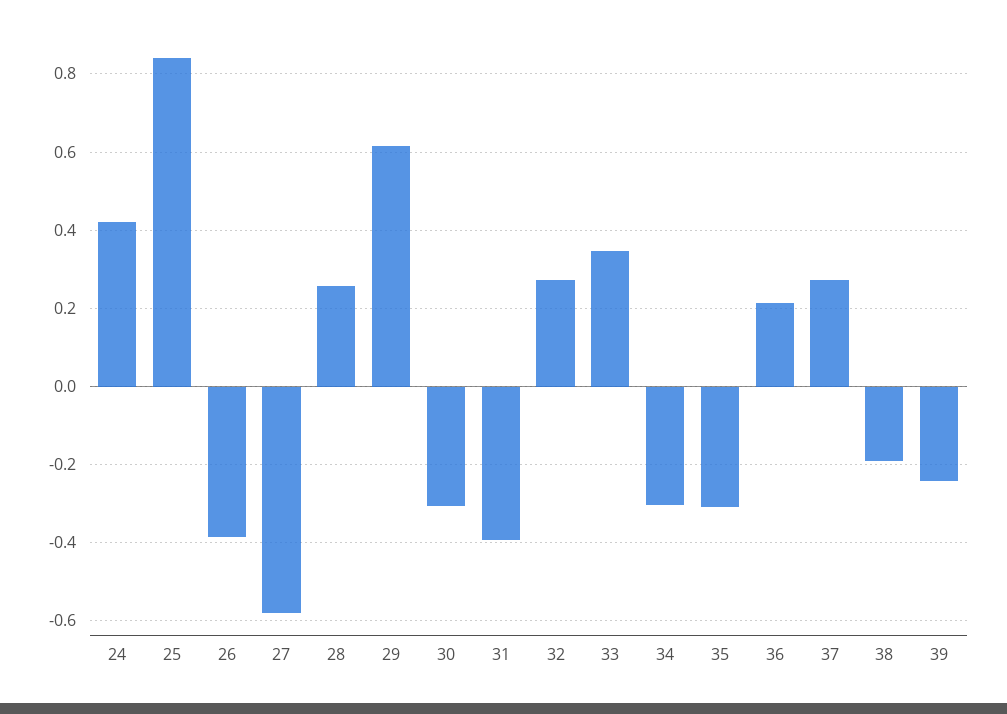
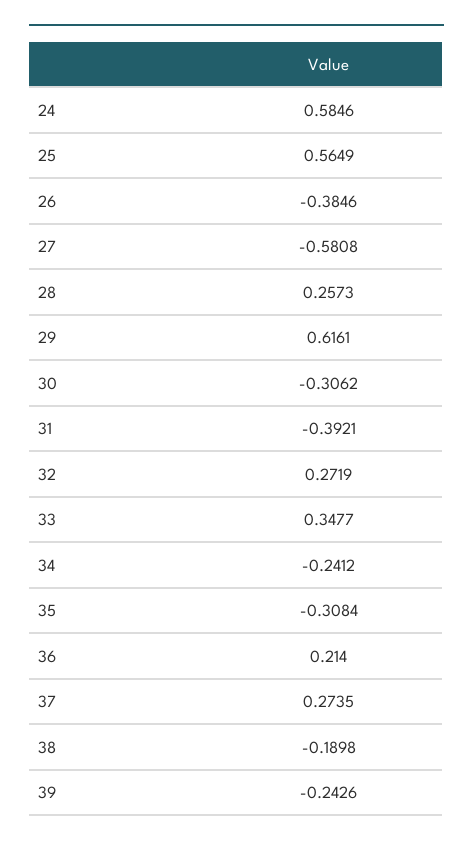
24: 0.42 -> 0.5846
25: 0.84 -> 0.5649
34: -0.3 -> -0.2412

